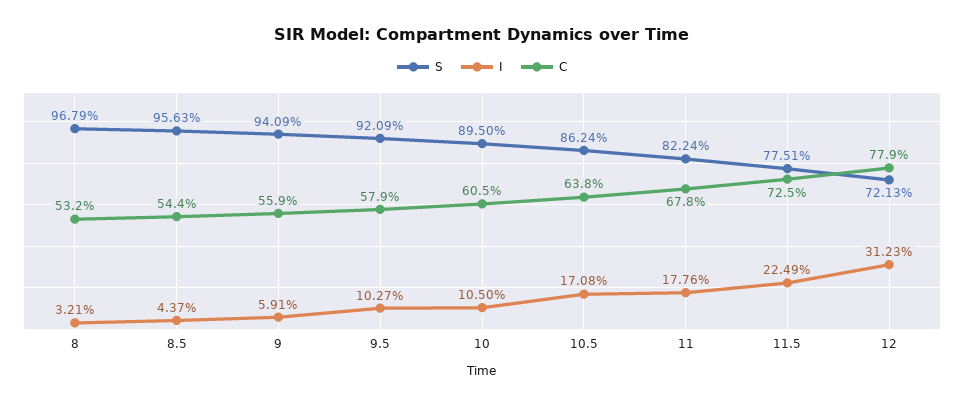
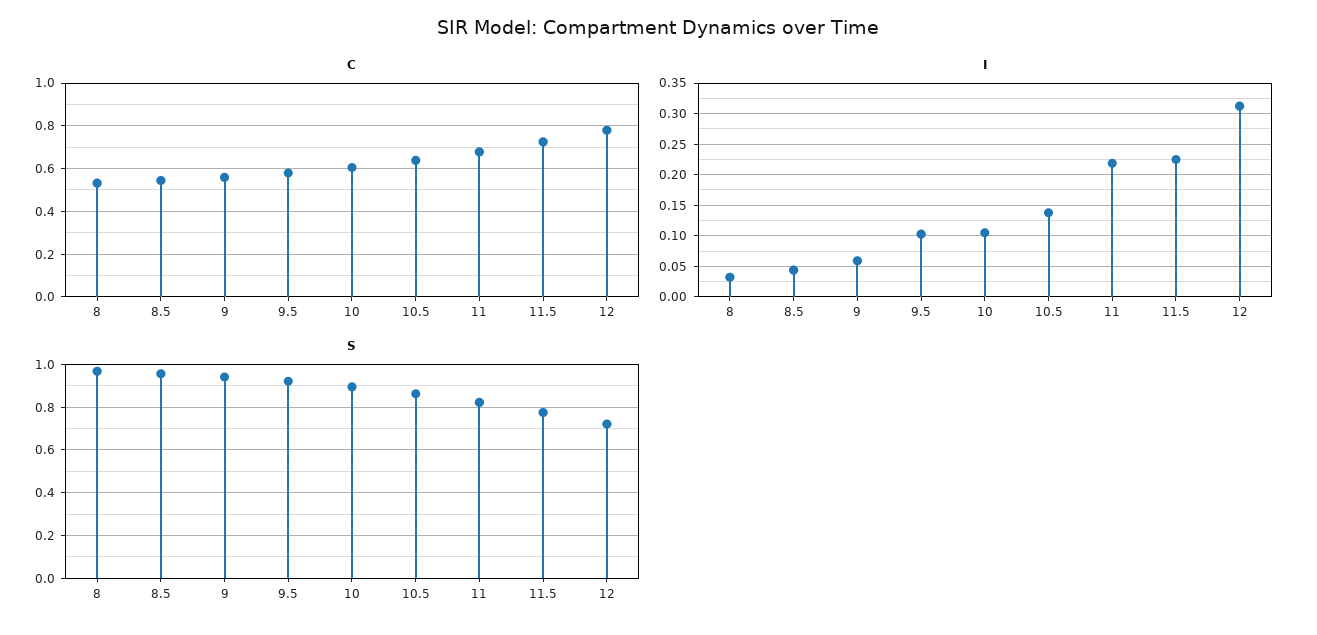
I, 10.5: 0.1708 -> 0.14
I, 11: 0.1776 -> 0.22

